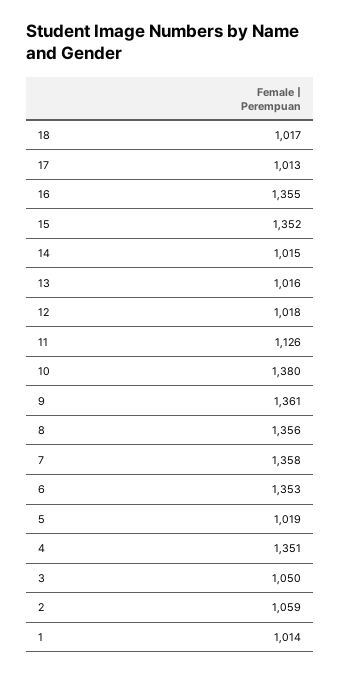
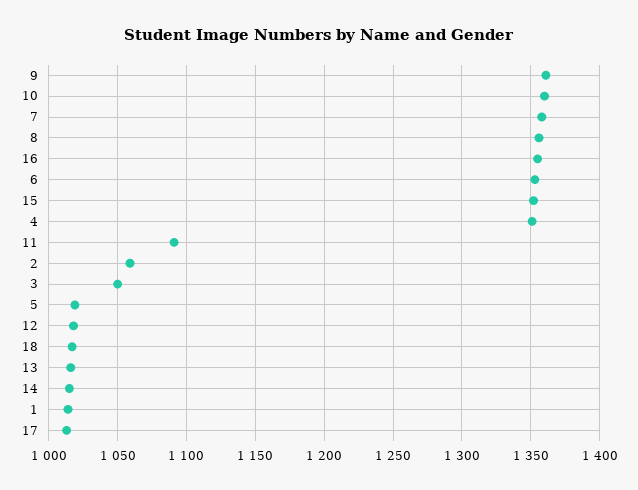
11: 1126 -> 1090
10: 1380 -> 1360

